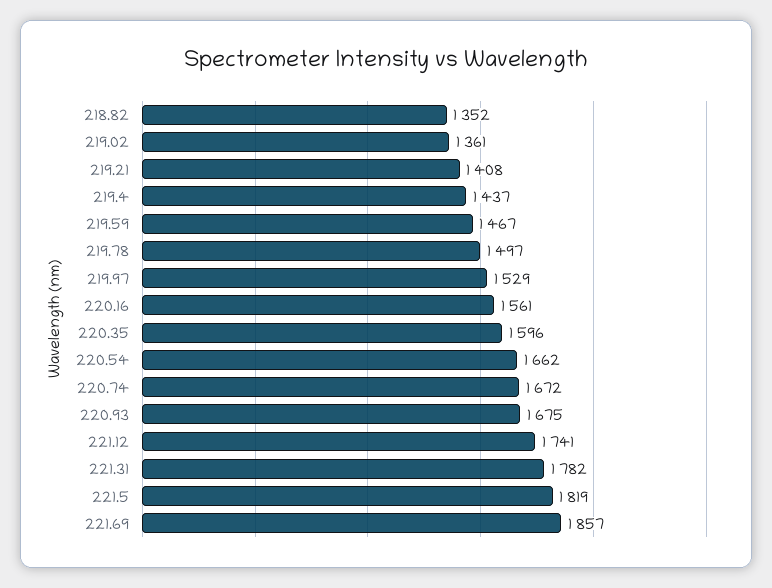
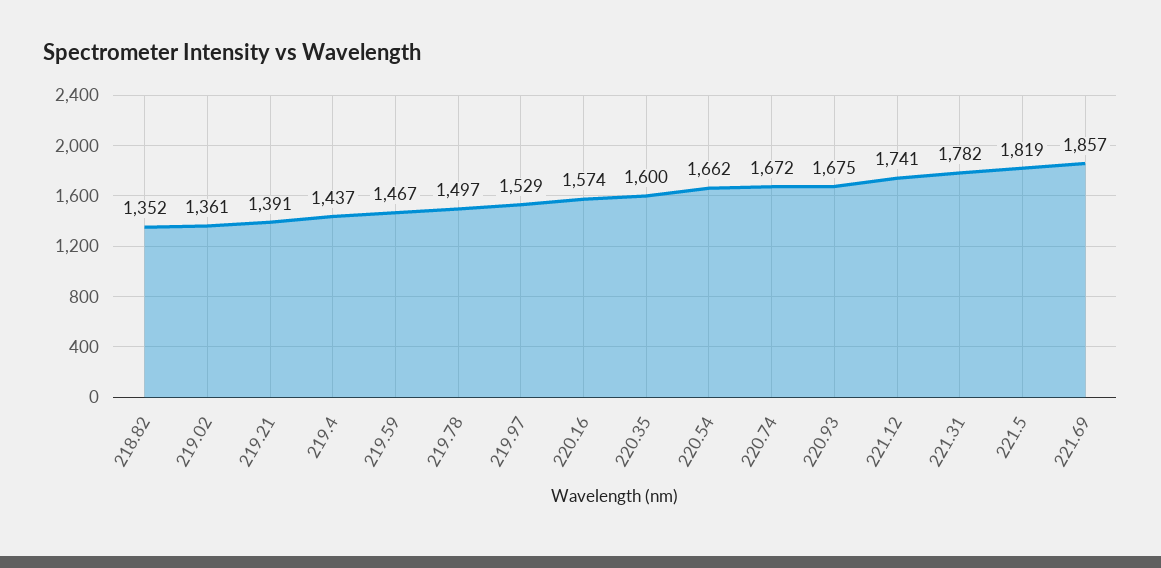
219.21: 1408 -> 1391
220.16: 1561 -> 1574
220.35: 1596 -> 1600

